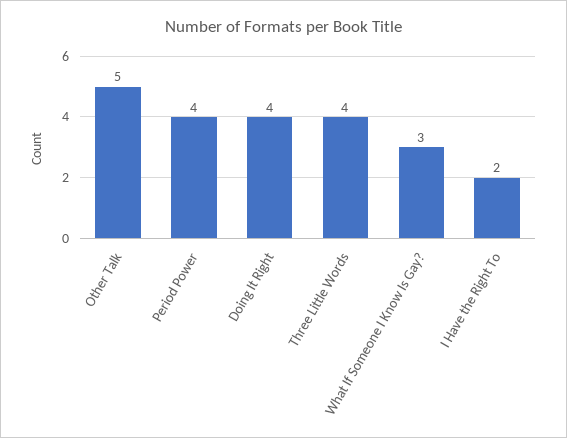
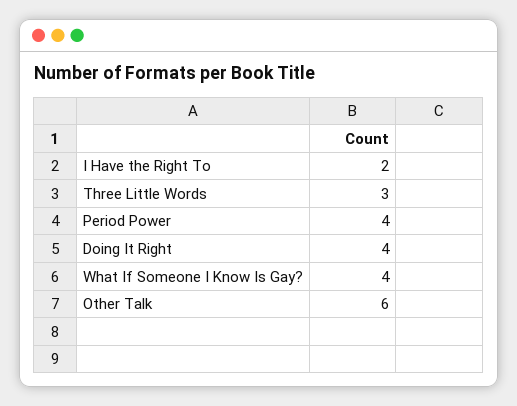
Other Talk: 5 -> 6
Three Little Words: 4 -> 3
What If Someone I Know Is Gay?: 3 -> 4

